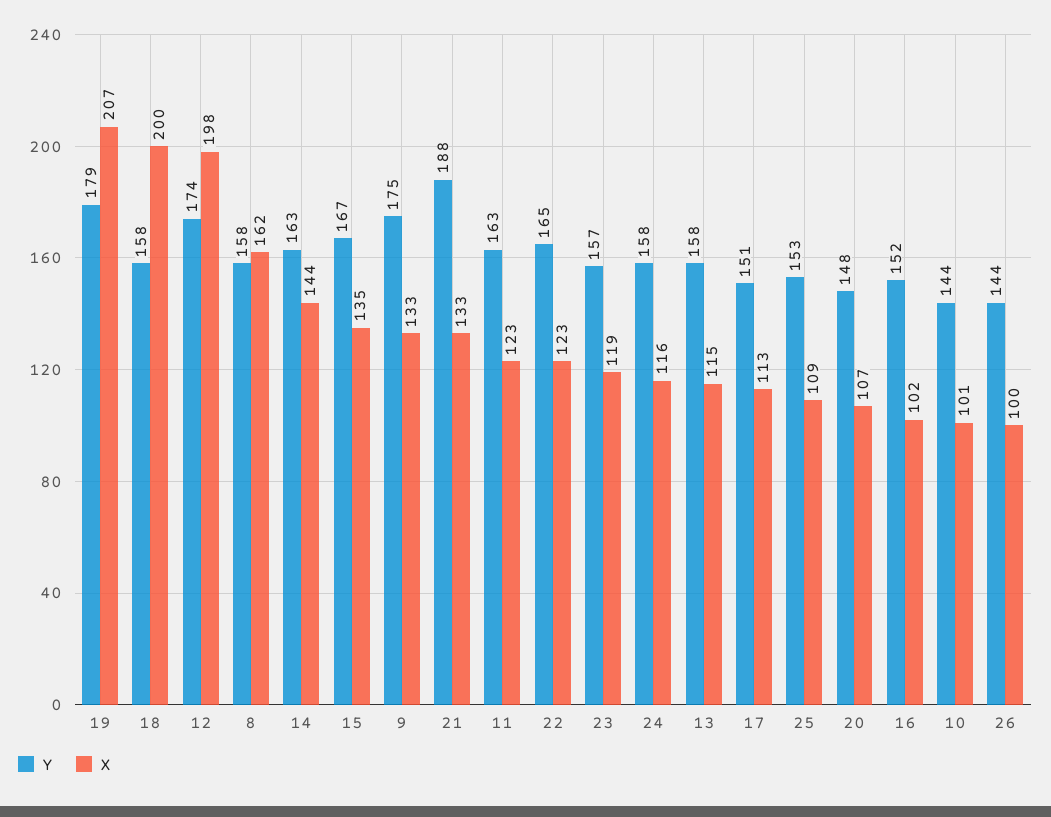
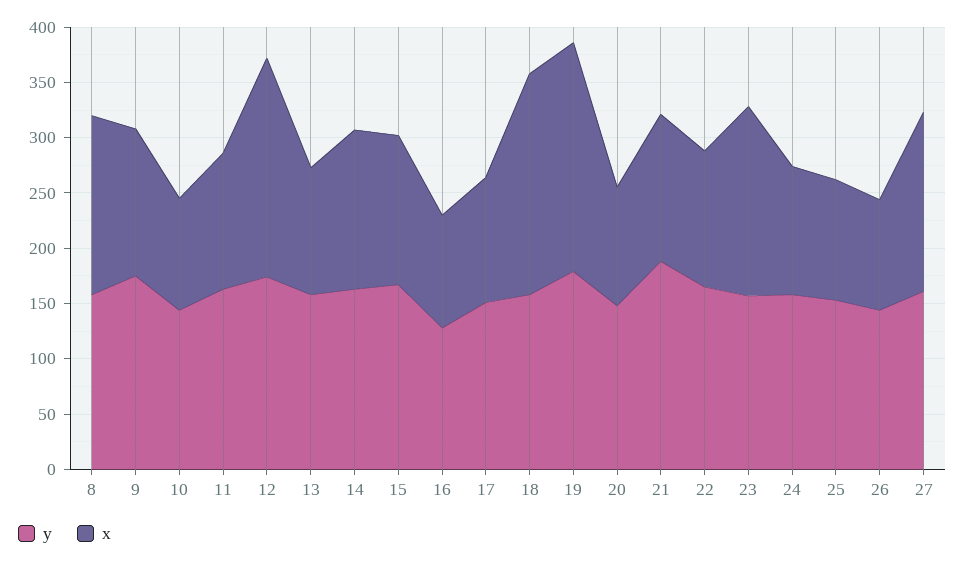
X, 23: 119 -> 170
Y, 16: 152 -> 130
Y, 27: none -> 160
X, 27: none -> 160

